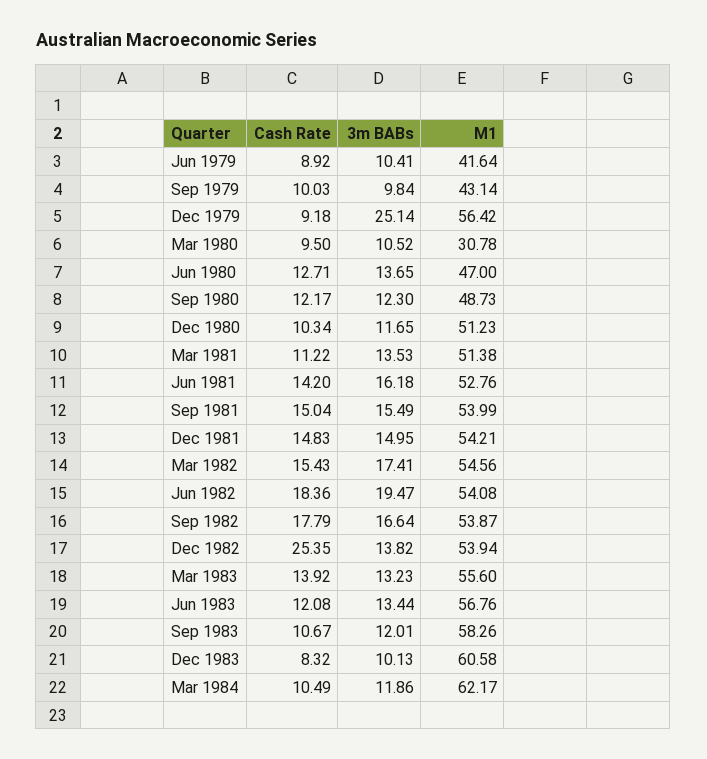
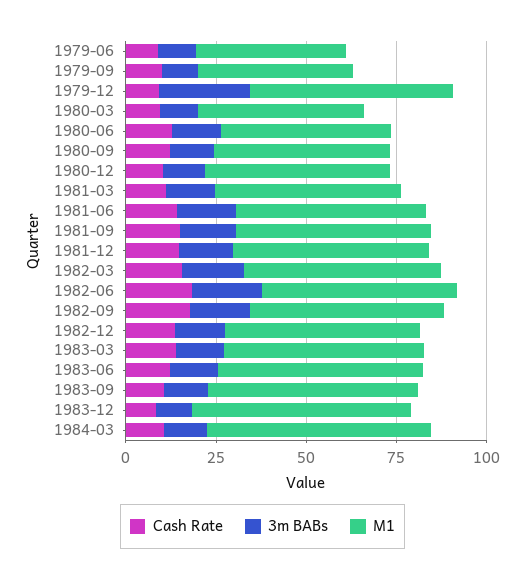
M1, Mar 1980: 30.78 -> 45
Cash Rate, Dec 1982: 25.35 -> 15

